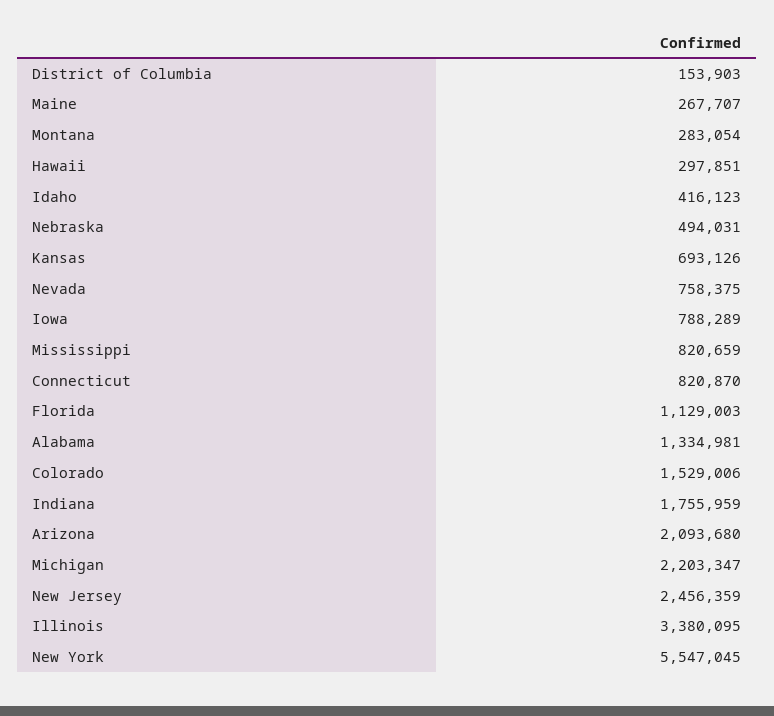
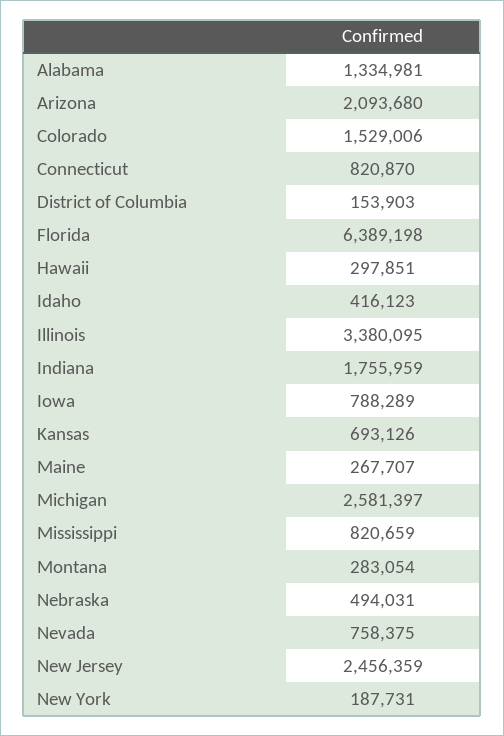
Florida: 1129003 -> 6389198
Michigan: 2203347 -> 2581397
New York: 5547045 -> 187731

